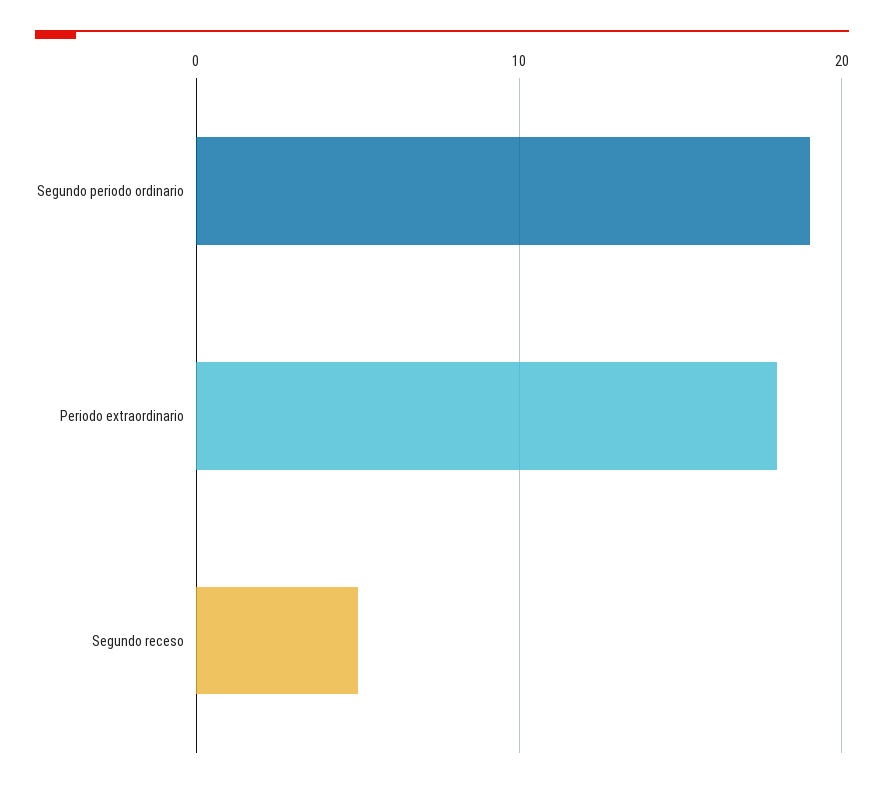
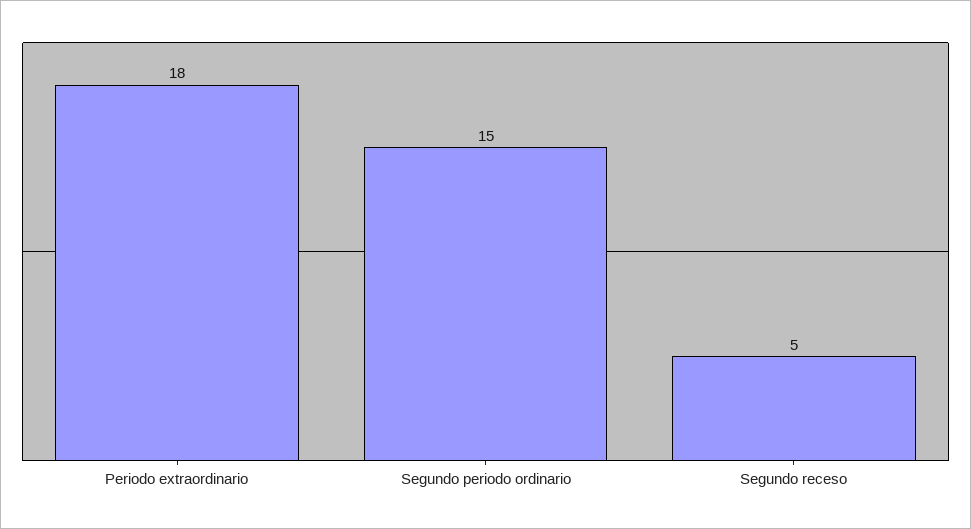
Segundo periodo ordinario: 19 -> 15

